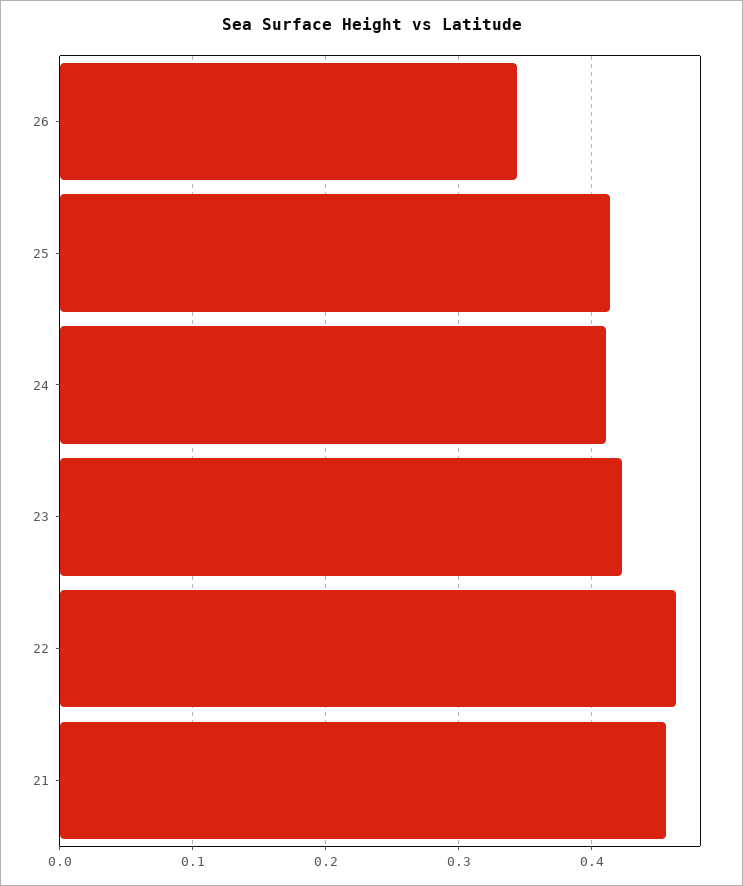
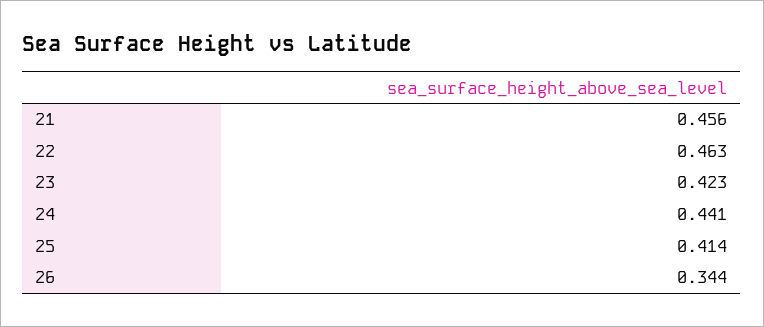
24: 0.41 -> 0.441

